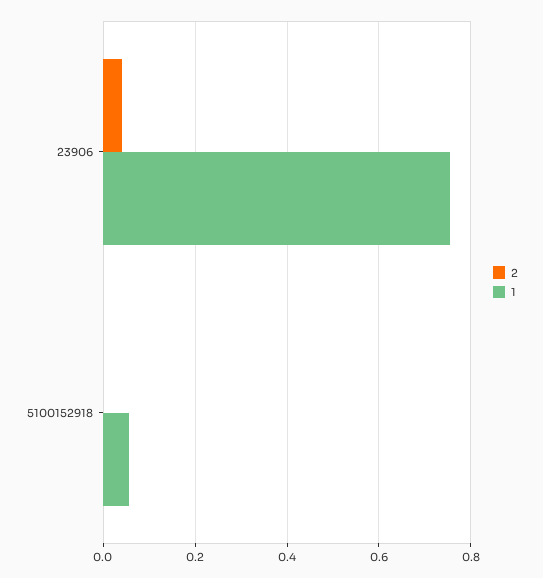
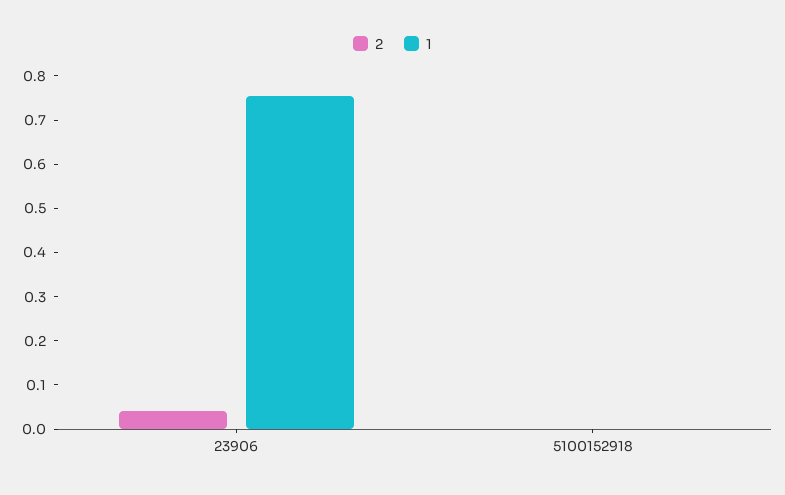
1, 5100152918: 0.06 -> 0

